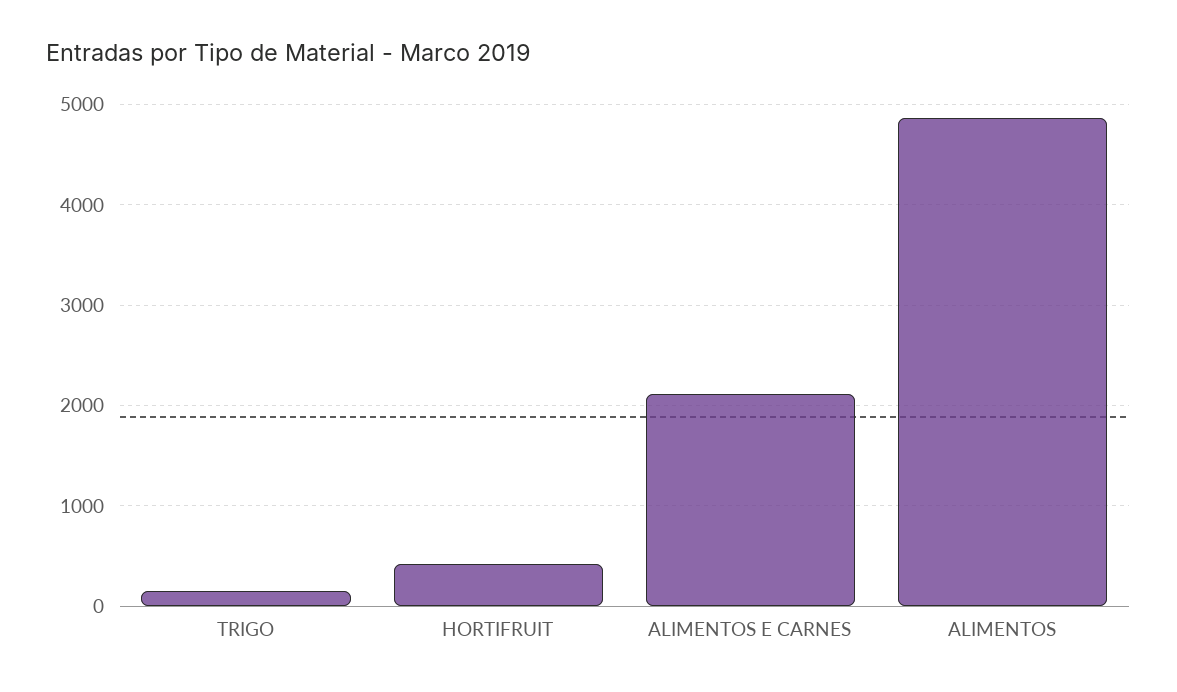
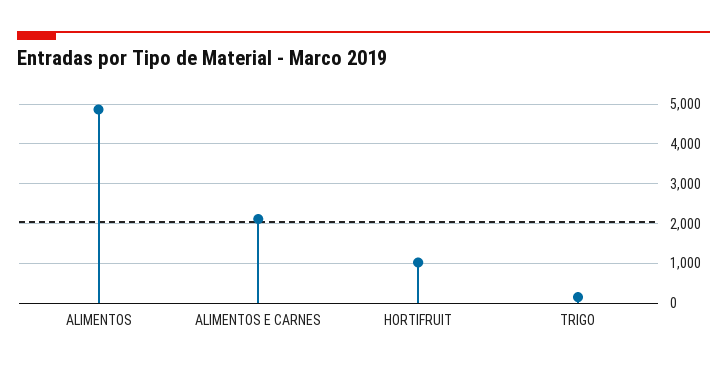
HORTIFRUIT: 400 -> 1000

